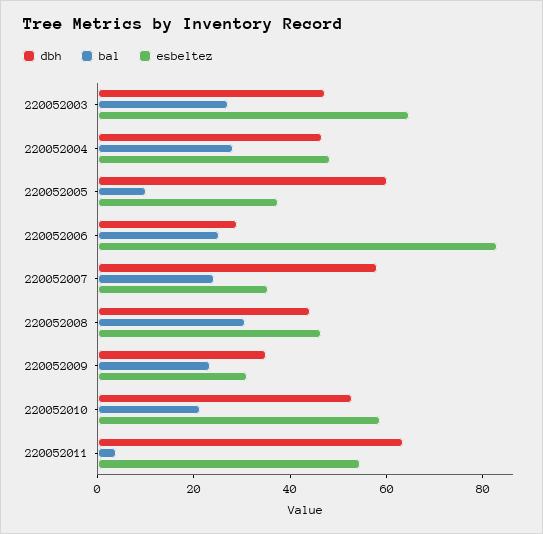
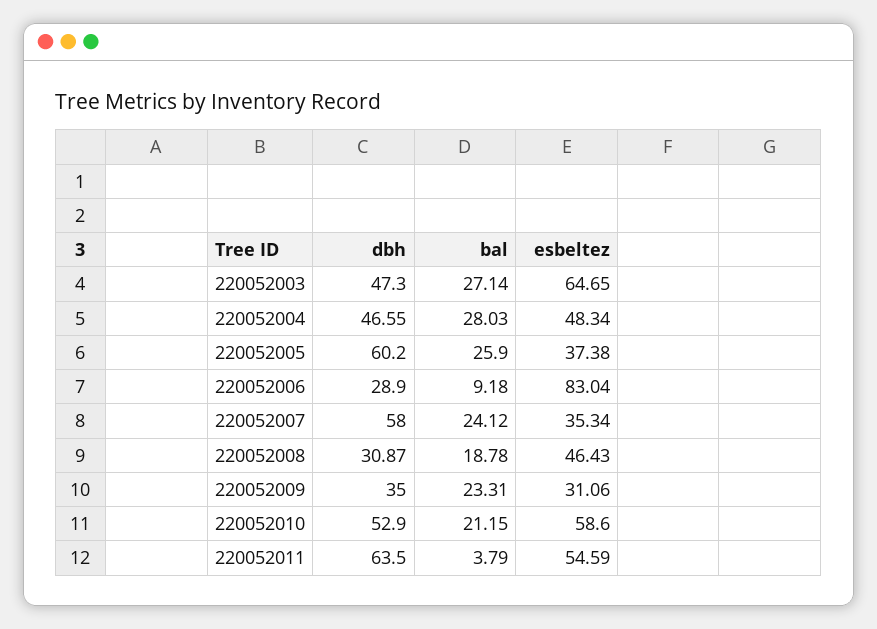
bal, 220052005: 10 -> 25.9
bal, 220052006: 25 -> 9.18
dbh, 220052008: 45 -> 30.87
bal, 220052008: 30 -> 18.78

